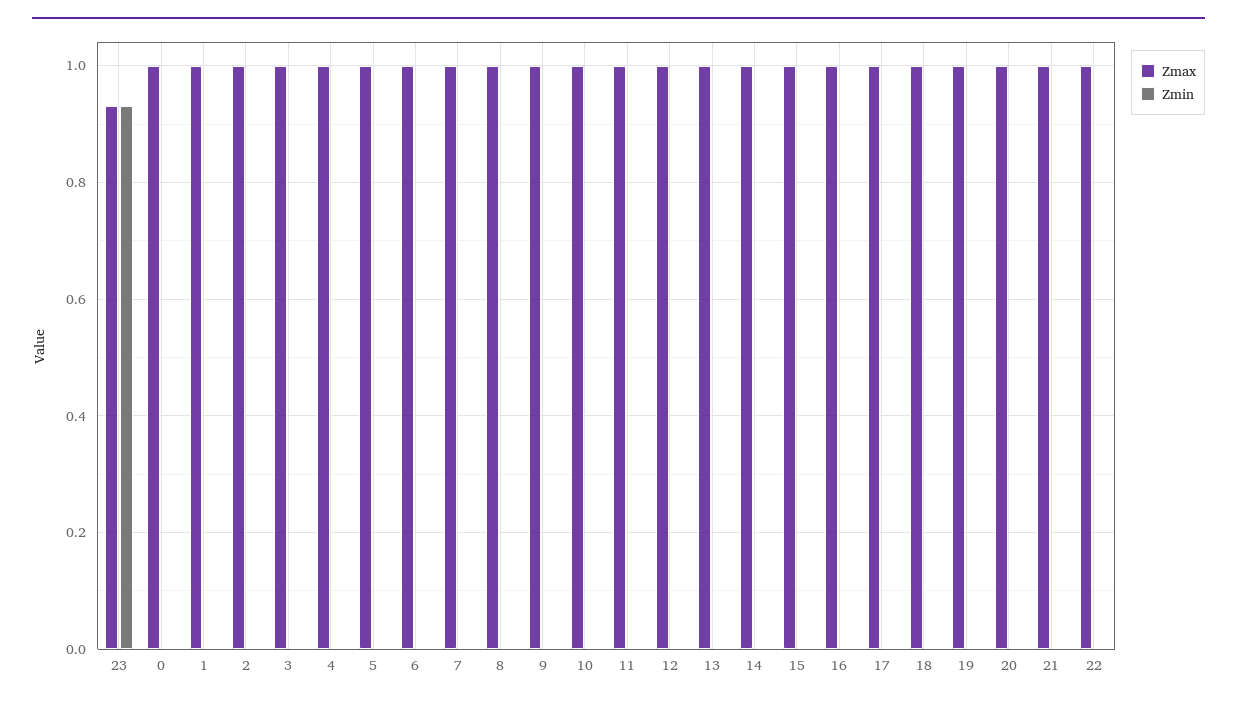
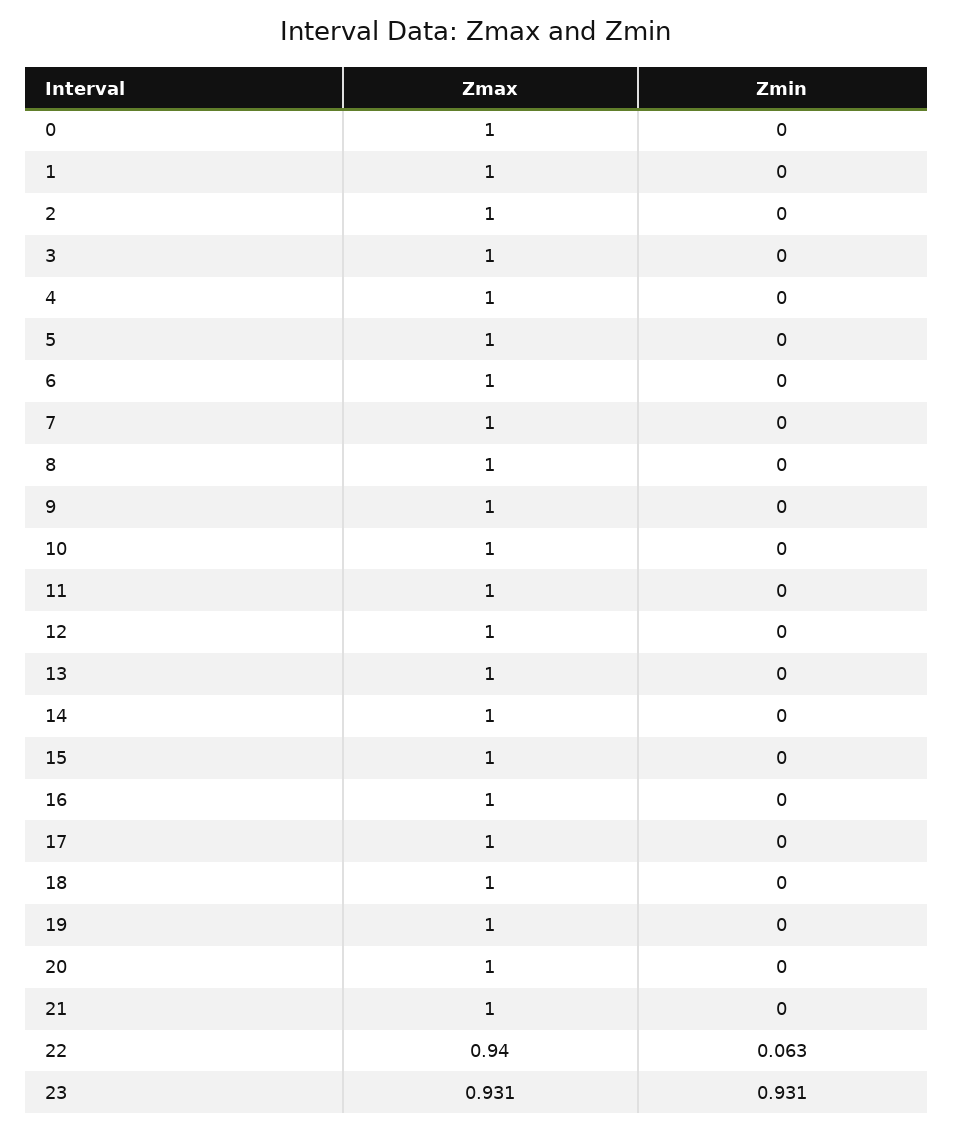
Zmax, 22: 1 -> 0.94
Zmin, 22: 0 -> 0.063

